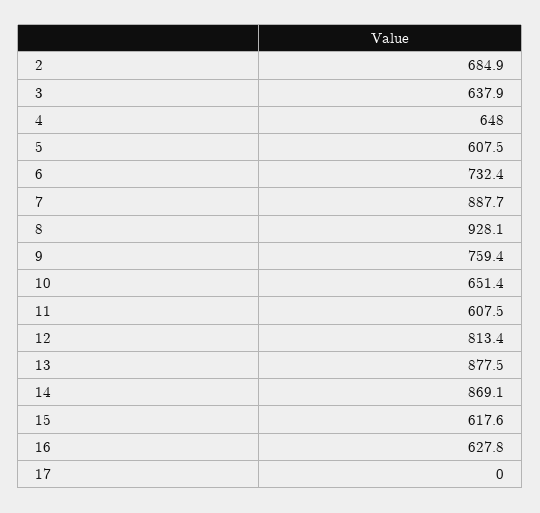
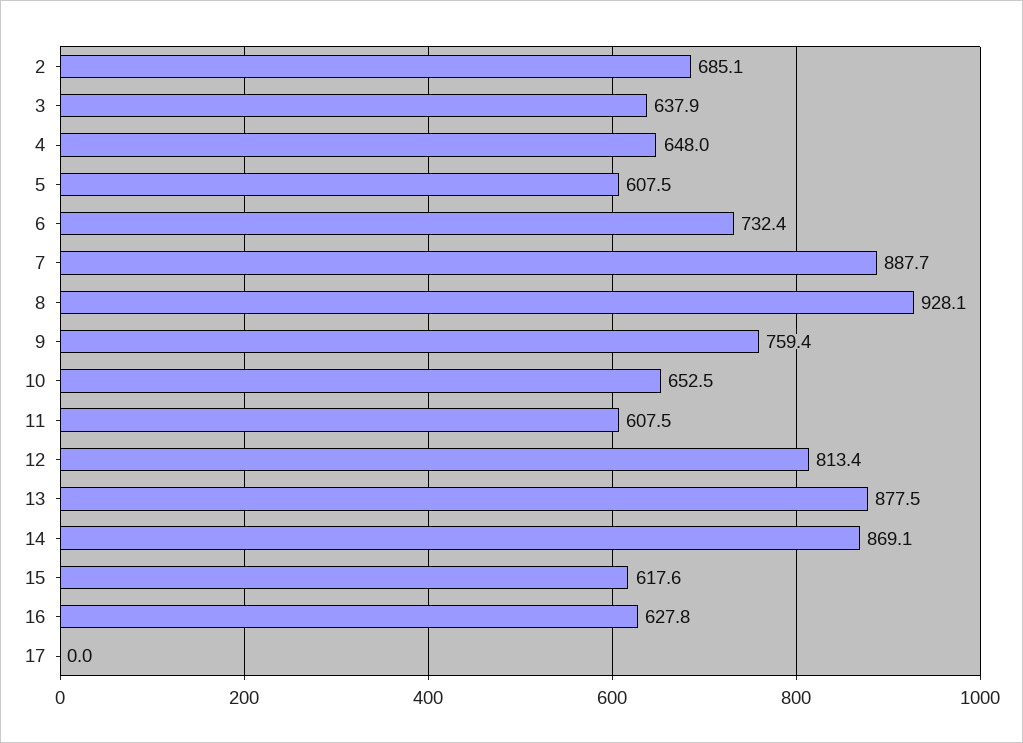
2: 684.9 -> 685.1
10: 651.4 -> 652.5

